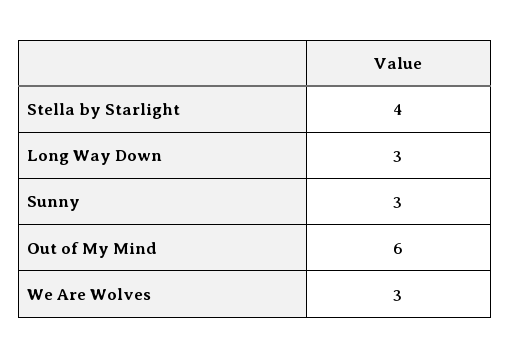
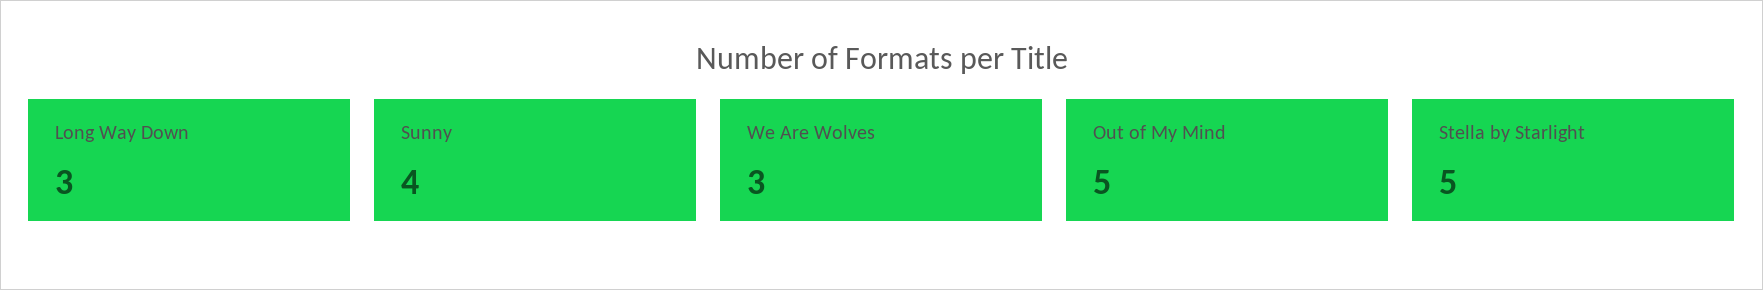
Stella by Starlight: 4 -> 5
Sunny: 3 -> 4
Out of My Mind: 6 -> 5

